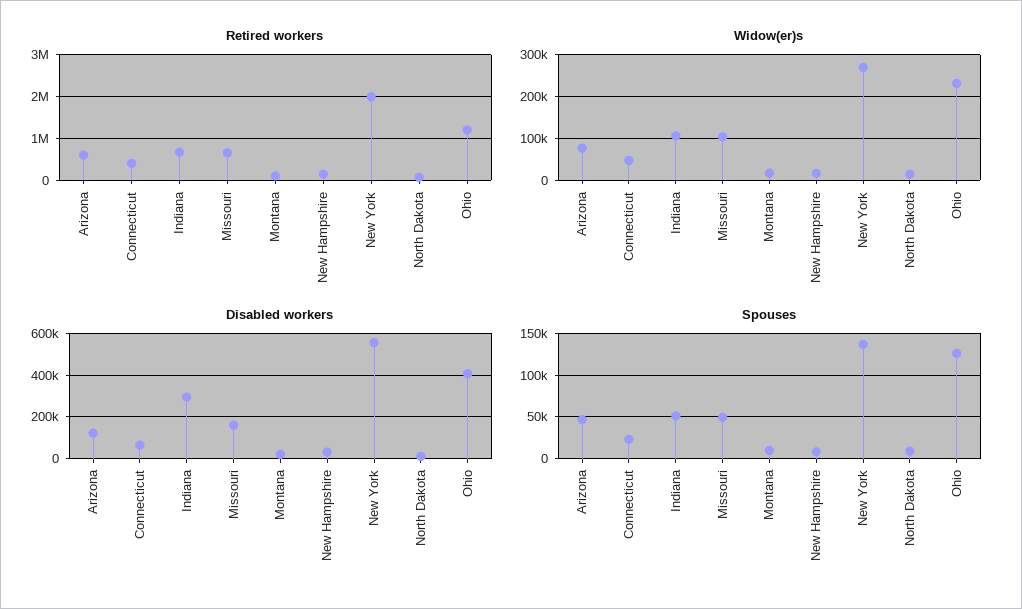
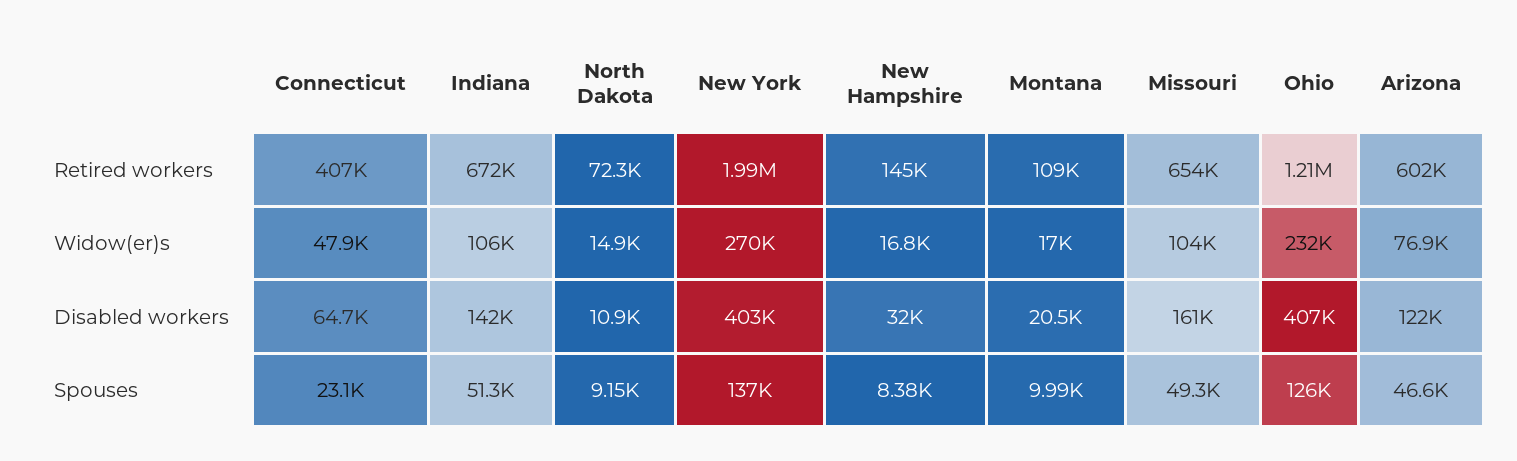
Disabled workers, Indiana: 300000 -> 142000
Disabled workers, New York: 550000 -> 403000

